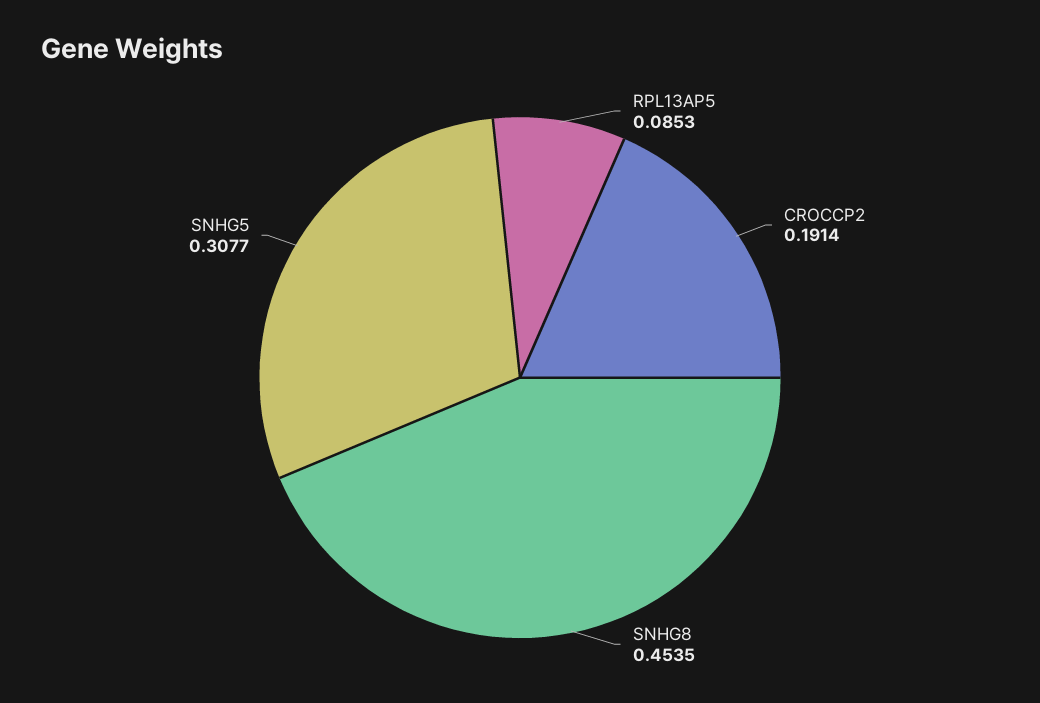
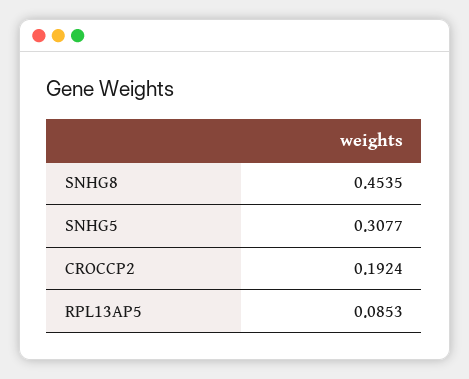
CROCCP2: 0.1914 -> 0.1924

